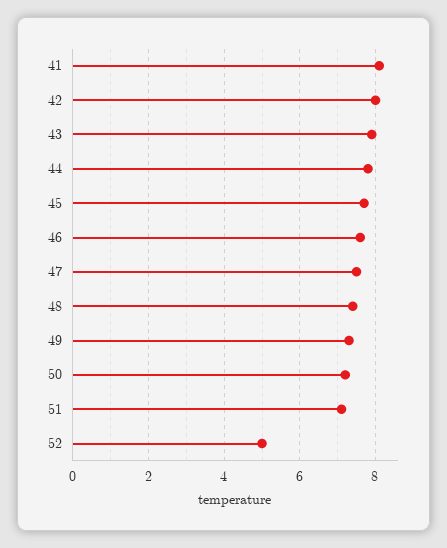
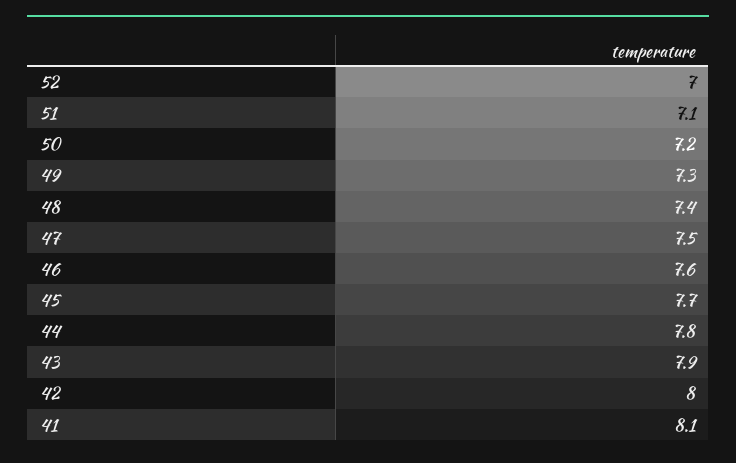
52: 5 -> 7

